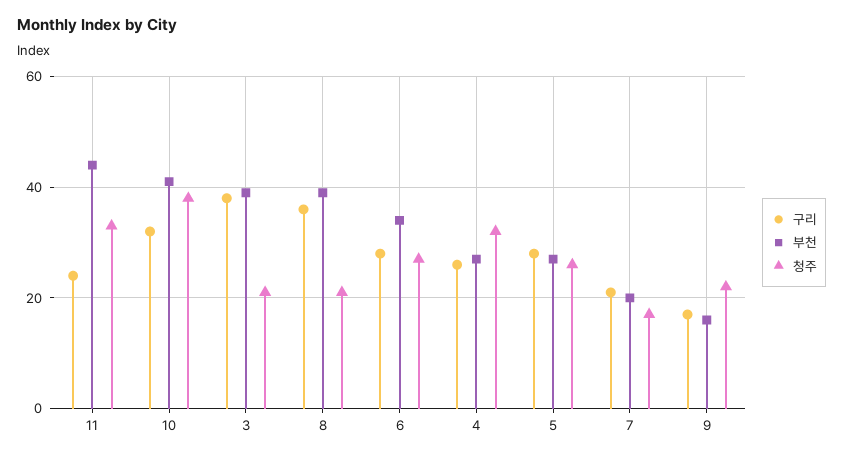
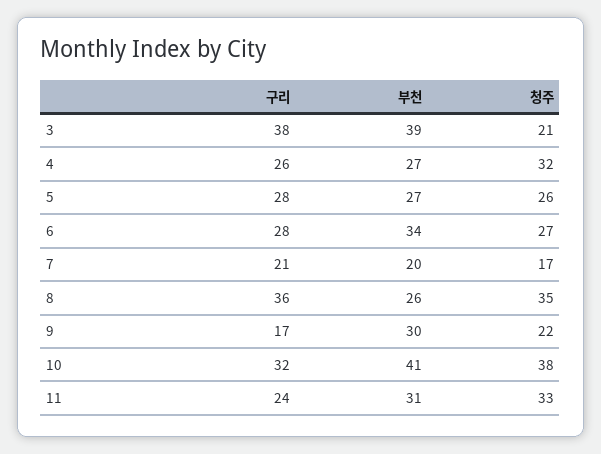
부천, 11: 45 -> 31
부천, 8: 40 -> 26
청주, 8: 20 -> 35
부천, 9: 15 -> 30

